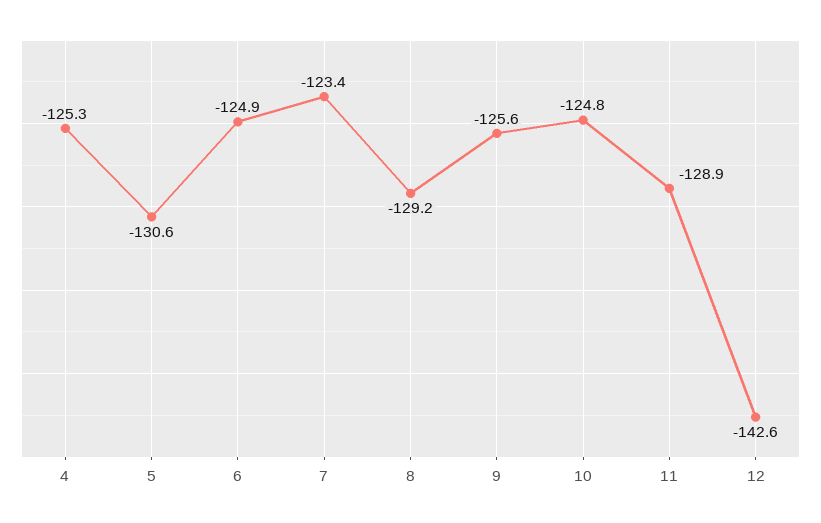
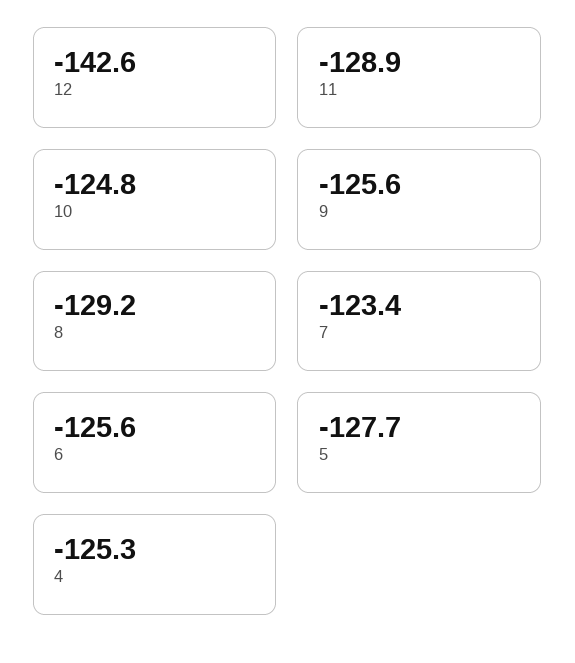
5: -130.6 -> -127.7
6: -124.9 -> -125.6

